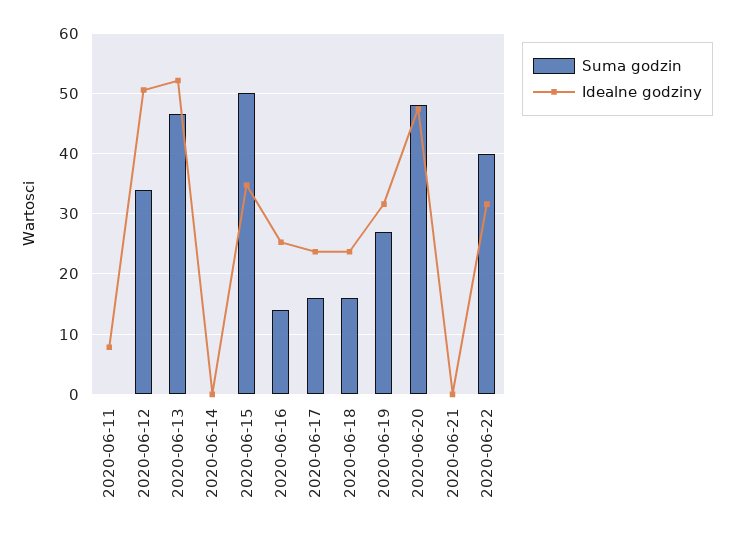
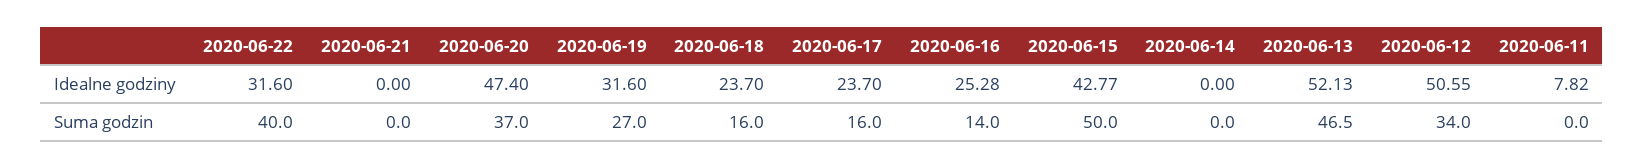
Idealne godziny, 2020-06-15: 35 -> 42.77
Suma godzin, 2020-06-20: 48 -> 37

